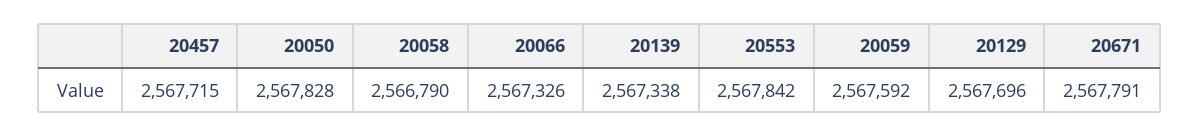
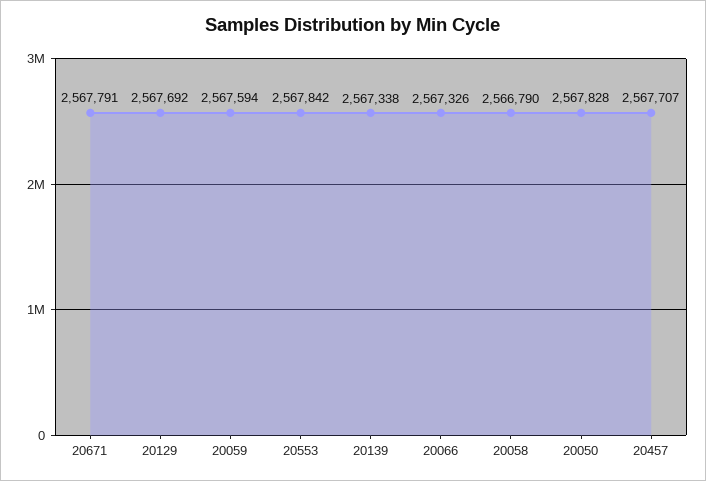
20457: 2567715 -> 2567707
20059: 2567592 -> 2567594
20129: 2567696 -> 2567692

